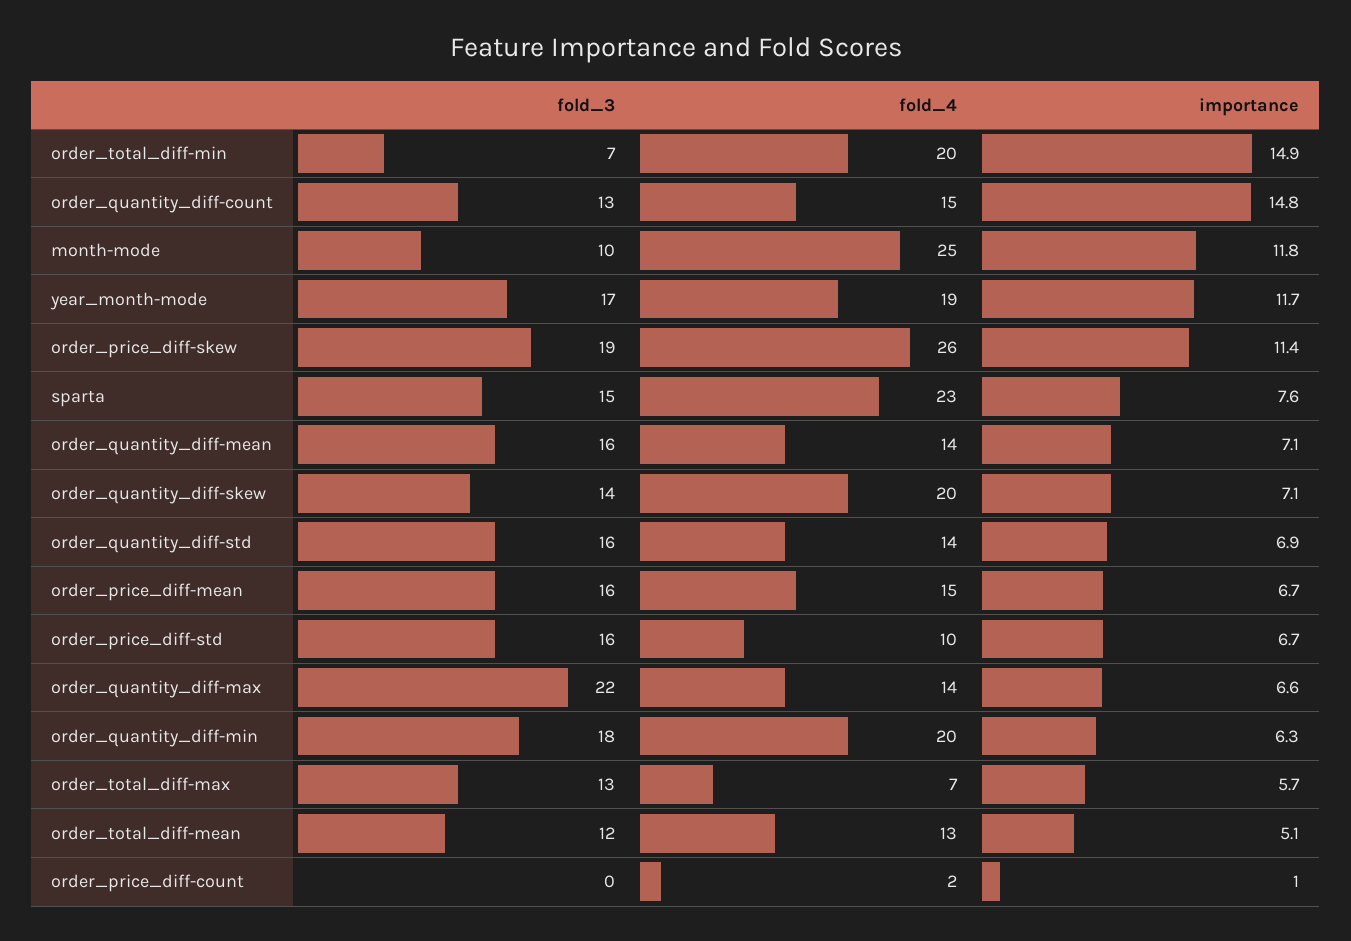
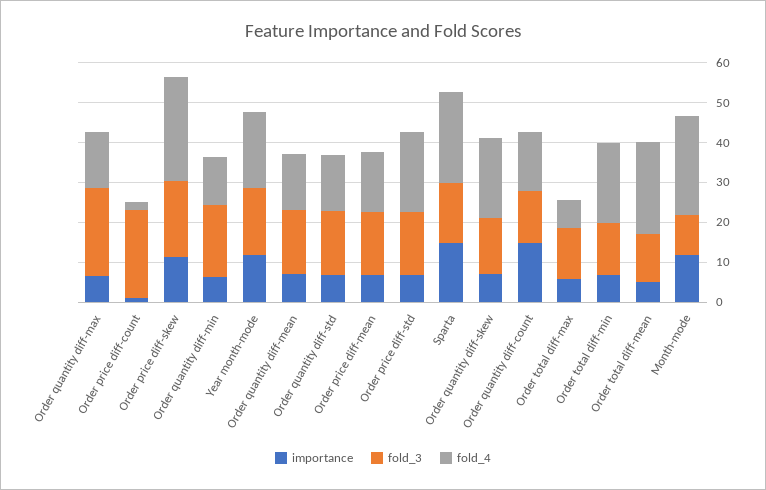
fold_3, order_total_diff-min: 7 -> 12.5
importance, order_total_diff-min: 14.9 -> 7.5
importance, sparta: 7.6 -> 15
fold_4, order_price_diff-std: 10 -> 20
fold_4, order_quantity_diff-min: 20 -> 12.5
fold_4, order_total_diff-mean: 13 -> 22.5
fold_3, order_price_diff-count: 0 -> 22.5

